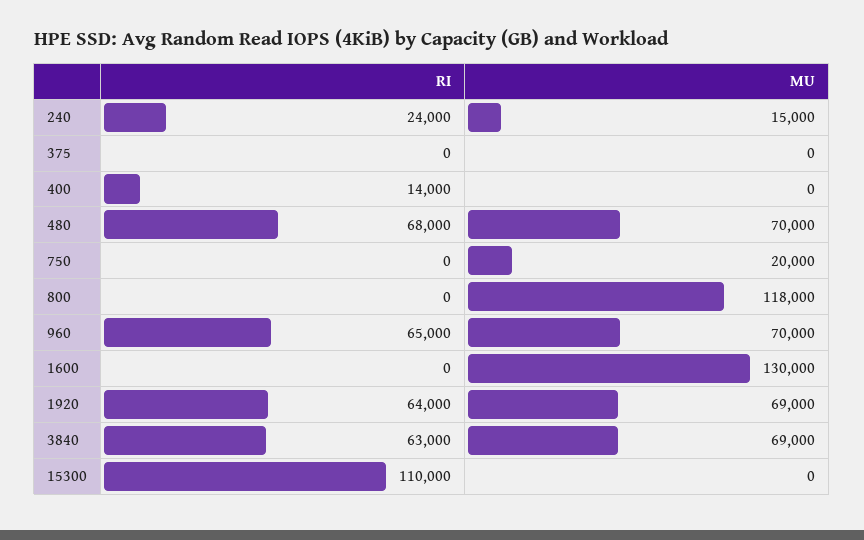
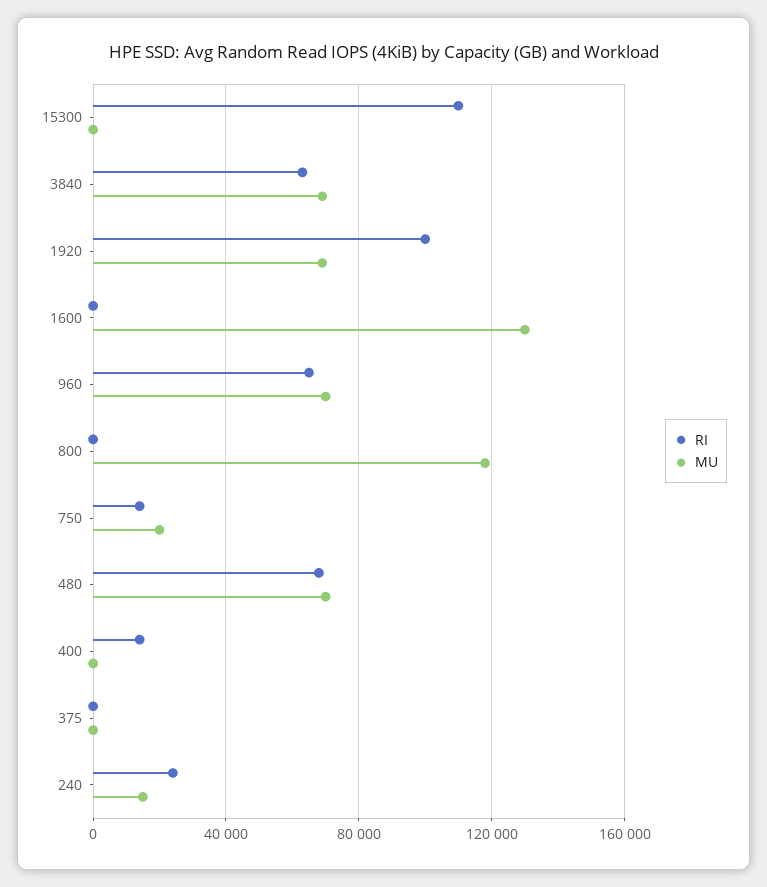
RI, 750: 0 -> 15000
RI, 1920: 64000 -> 100000

